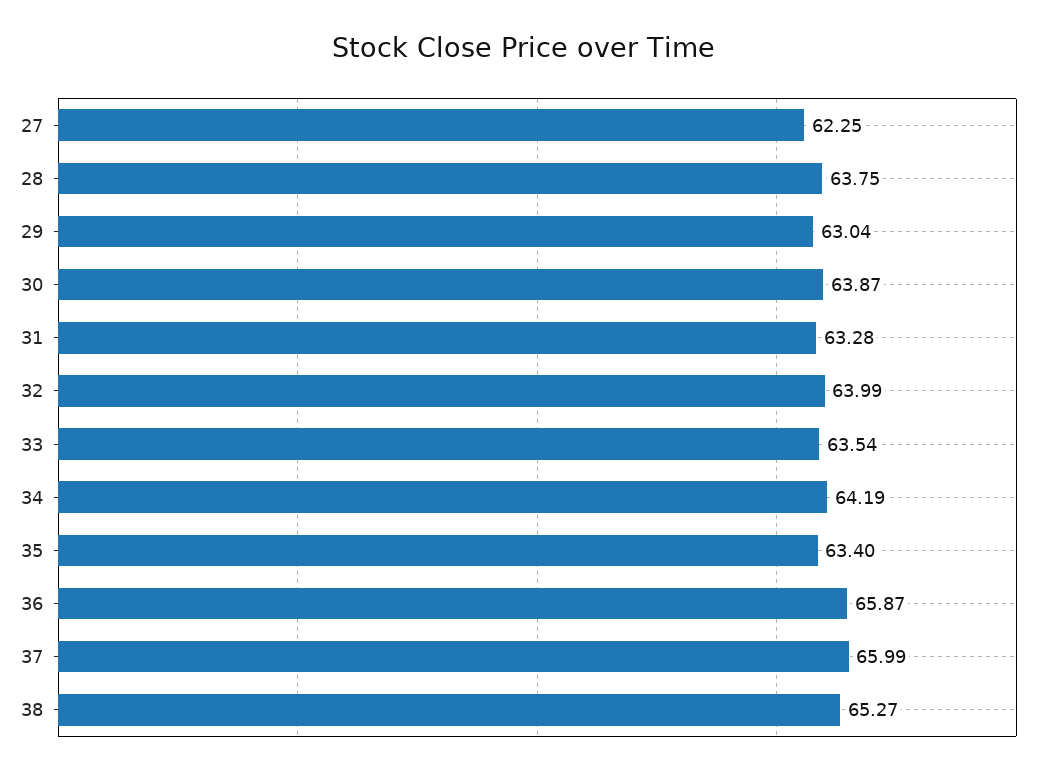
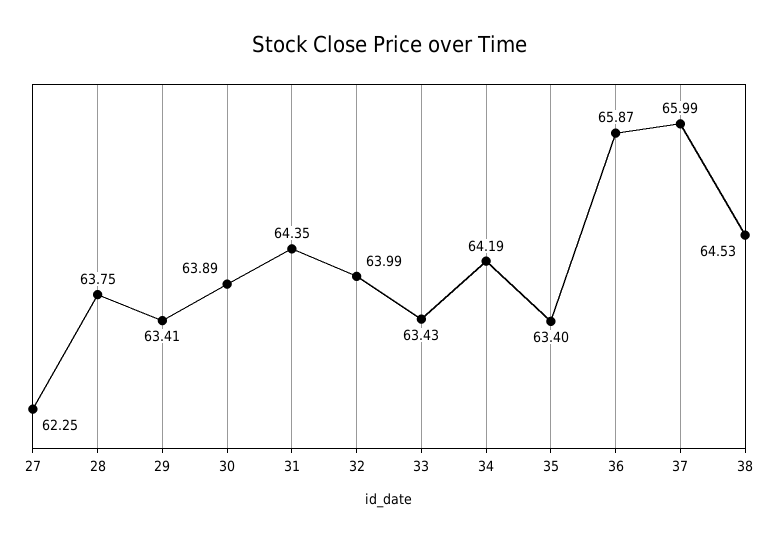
29: 63.04 -> 63.41
30: 63.87 -> 63.89
31: 63.28 -> 64.35
33: 63.54 -> 63.43
38: 65.27 -> 64.53

